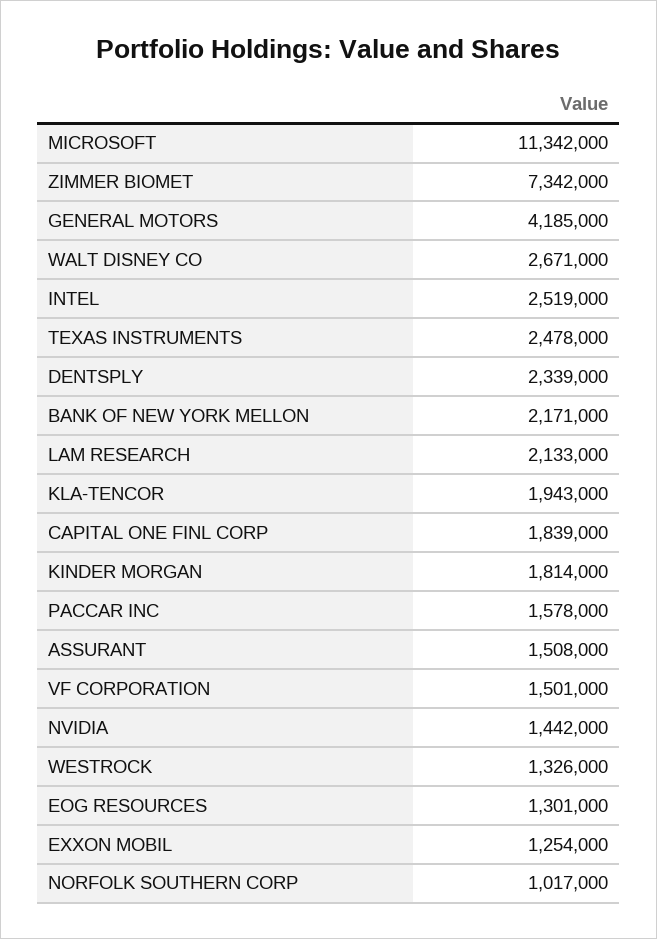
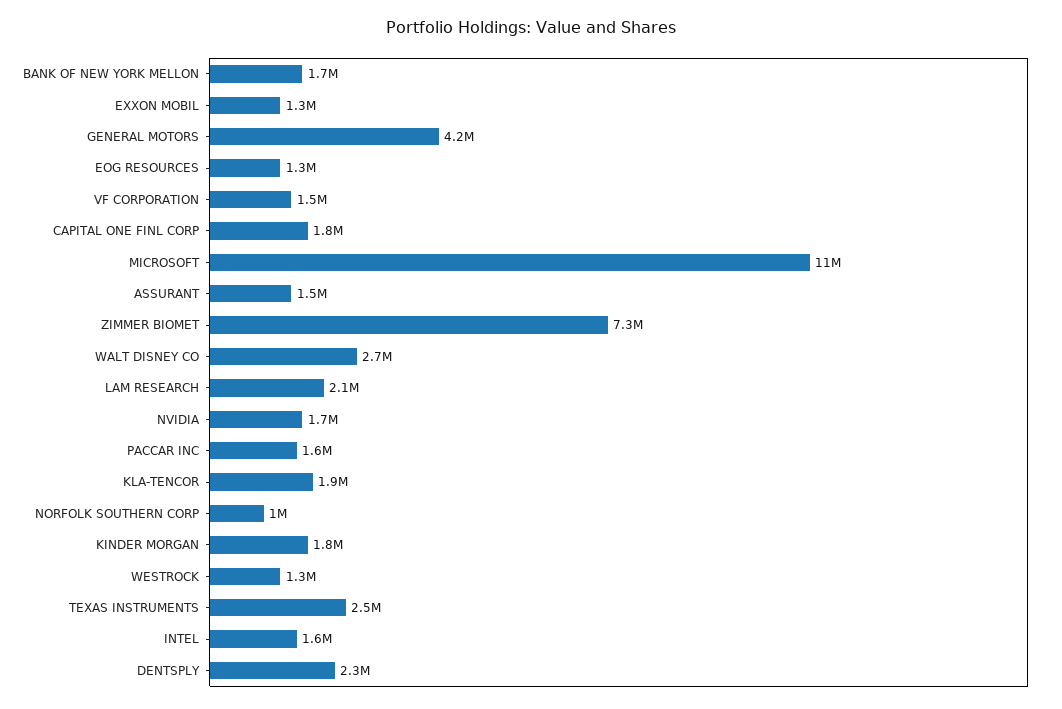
INTEL: 2519000 -> 1600000
BANK OF NEW YORK MELLON: 2171000 -> 1700000
NVIDIA: 1442000 -> 1700000

